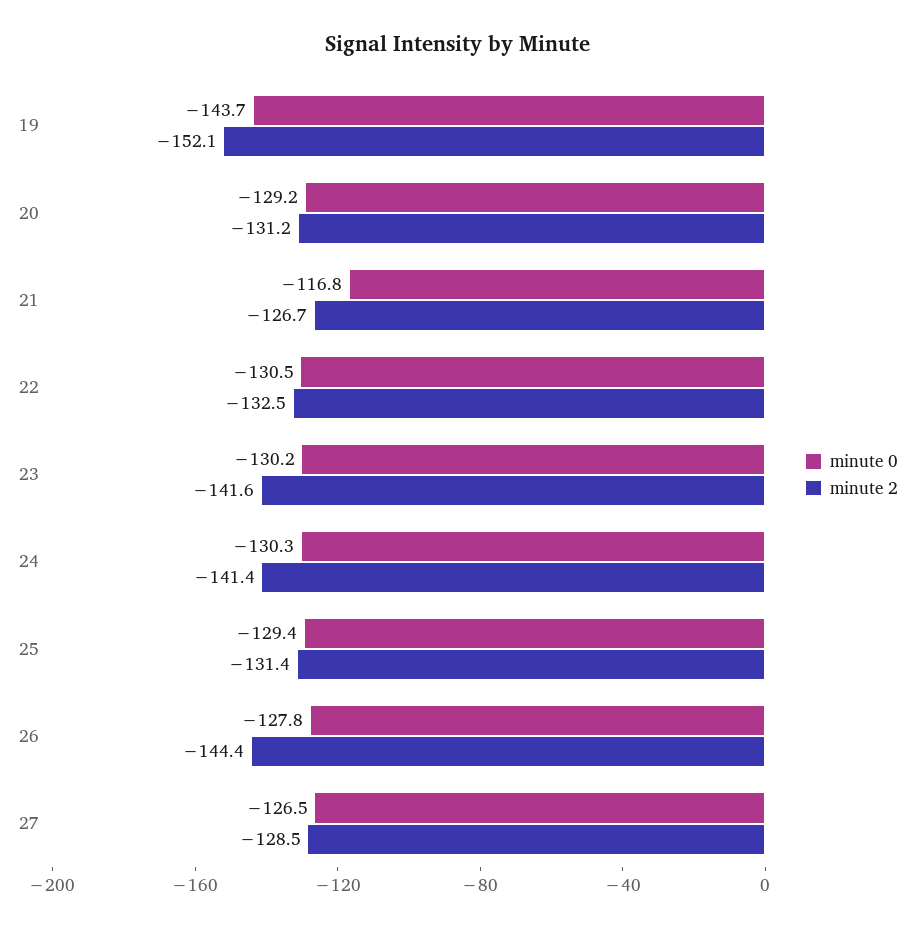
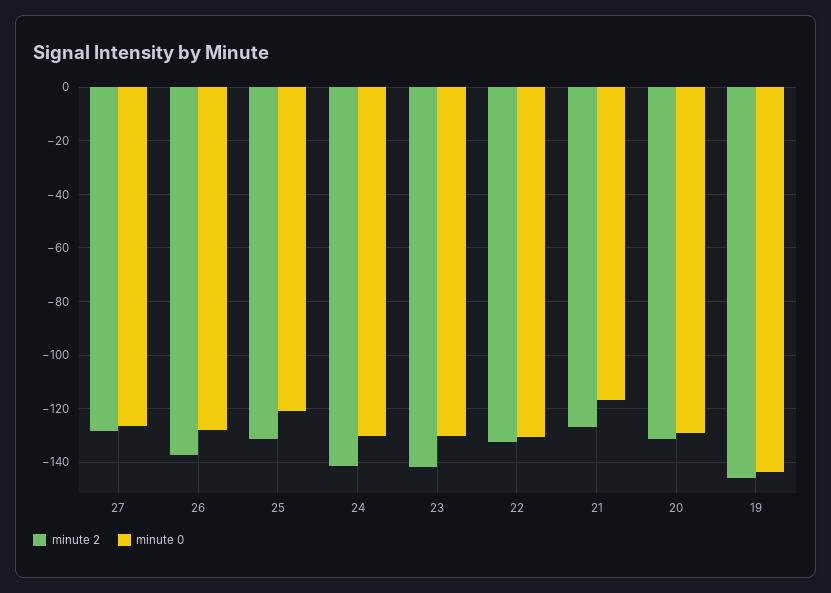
minute 2, 19: -152.1 -> -145
minute 0, 25: -129.4 -> -120
minute 2, 26: -144.4 -> -137.5

